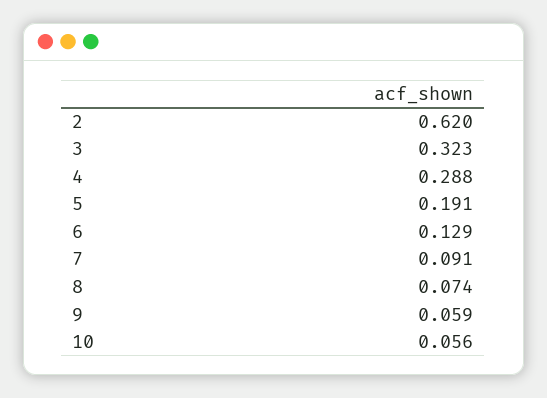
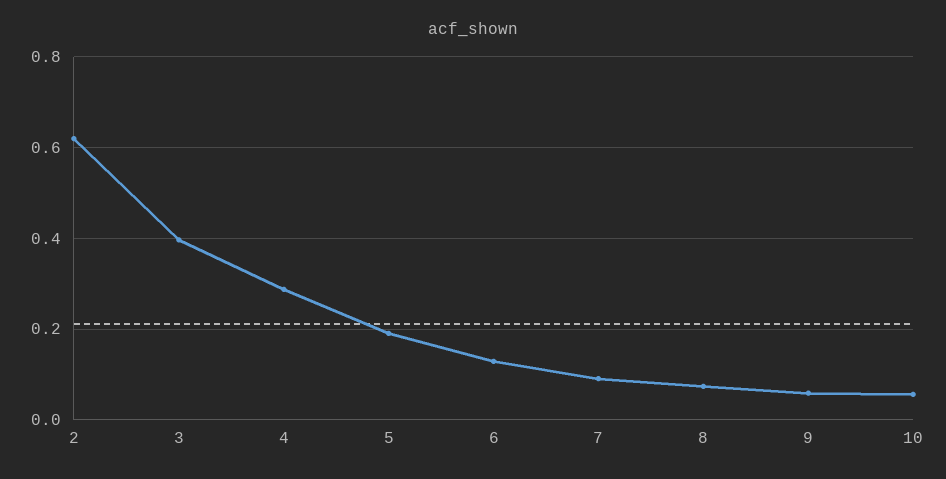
3: 0.323 -> 0.4

